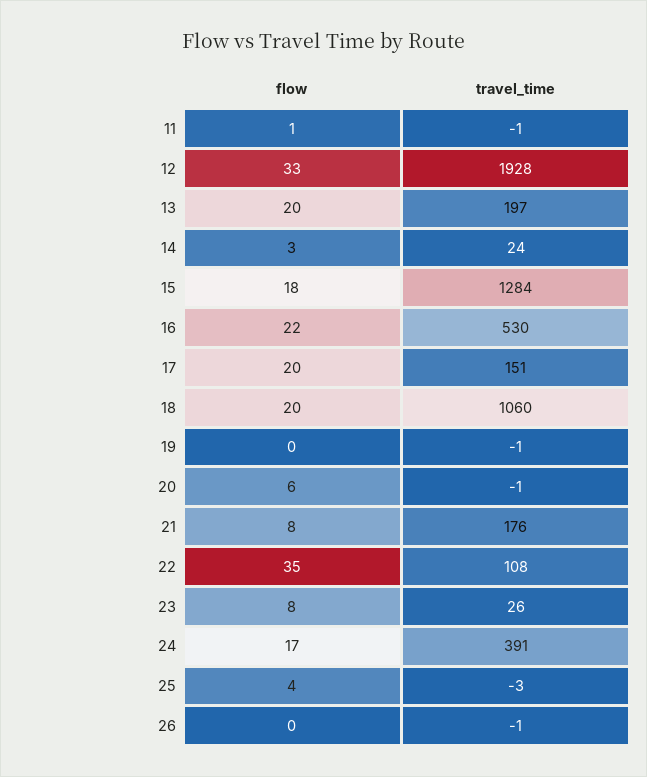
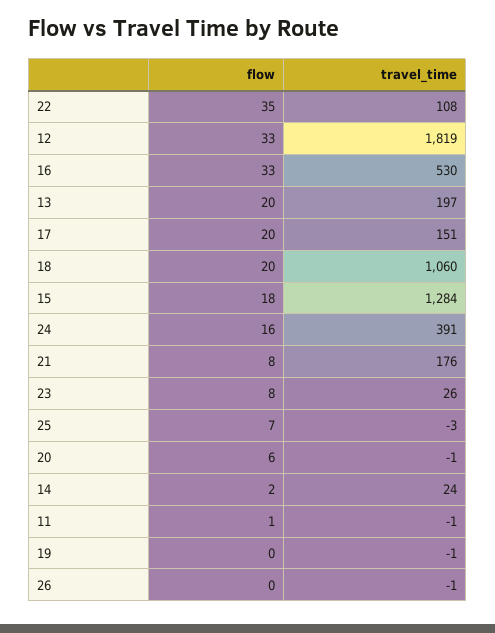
travel_time, 12: 1928 -> 1819
flow, 14: 3 -> 2
flow, 16: 22 -> 33
flow, 24: 17 -> 16
flow, 25: 4 -> 7

